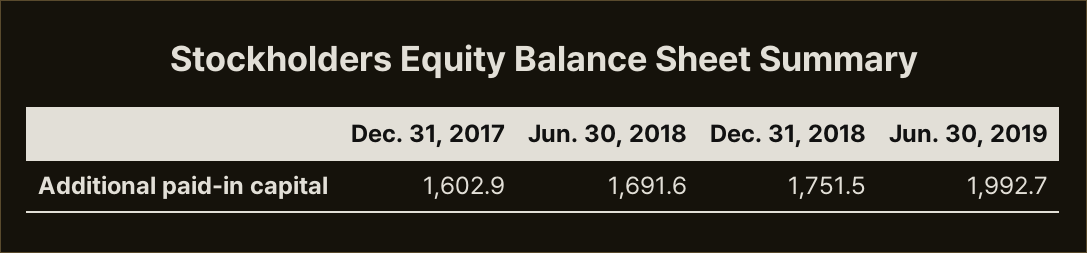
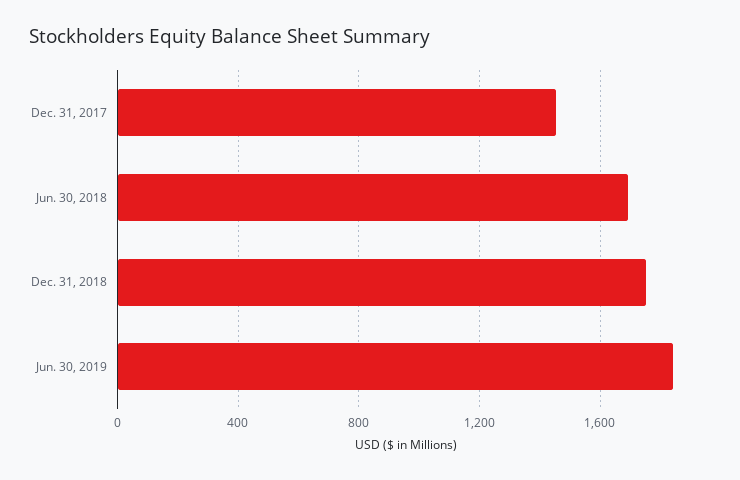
Dec. 31, 2017: 1602.9 -> 1450
Jun. 30, 2019: 1992.7 -> 1850

